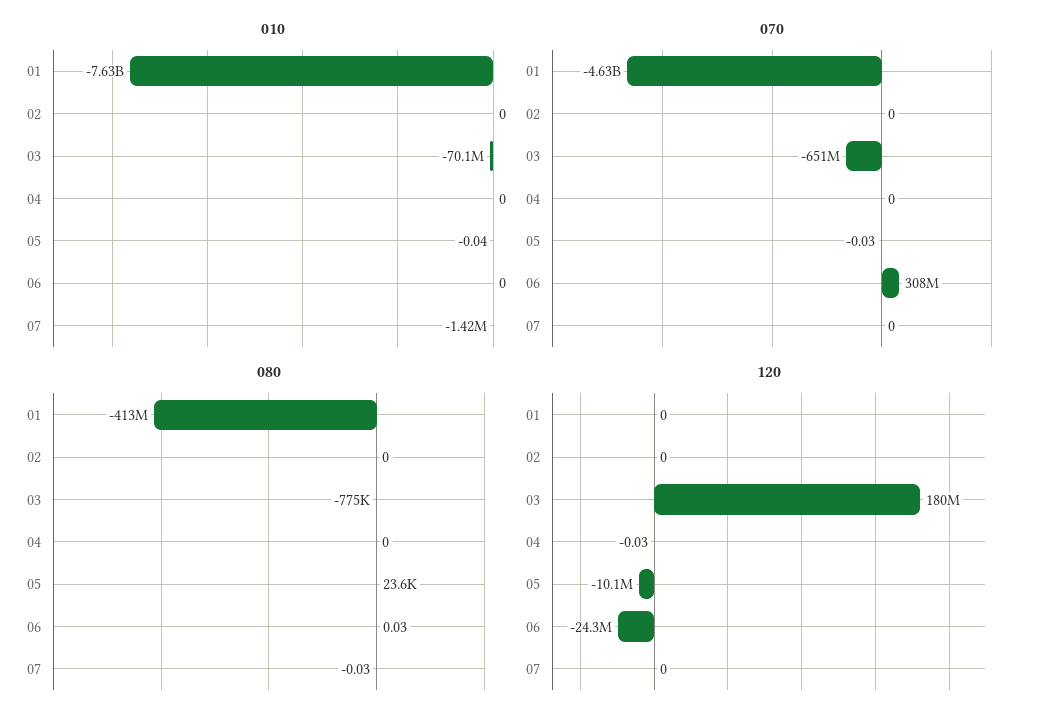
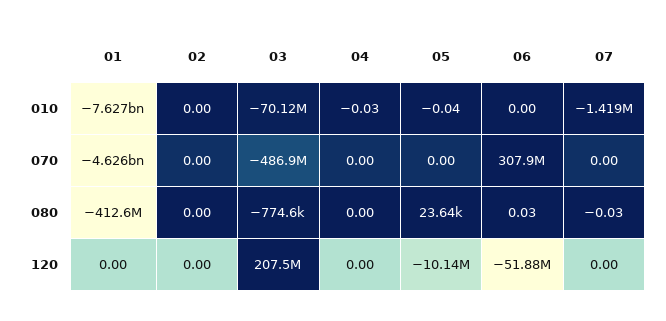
010, 04: 0 -> -0.03
070, 03: -651000000 -> -486900000
070, 05: -0.03 -> 0
120, 03: 180000000 -> 207500000
120, 04: -0.03 -> 0
120, 06: -24300000 -> -51880000

